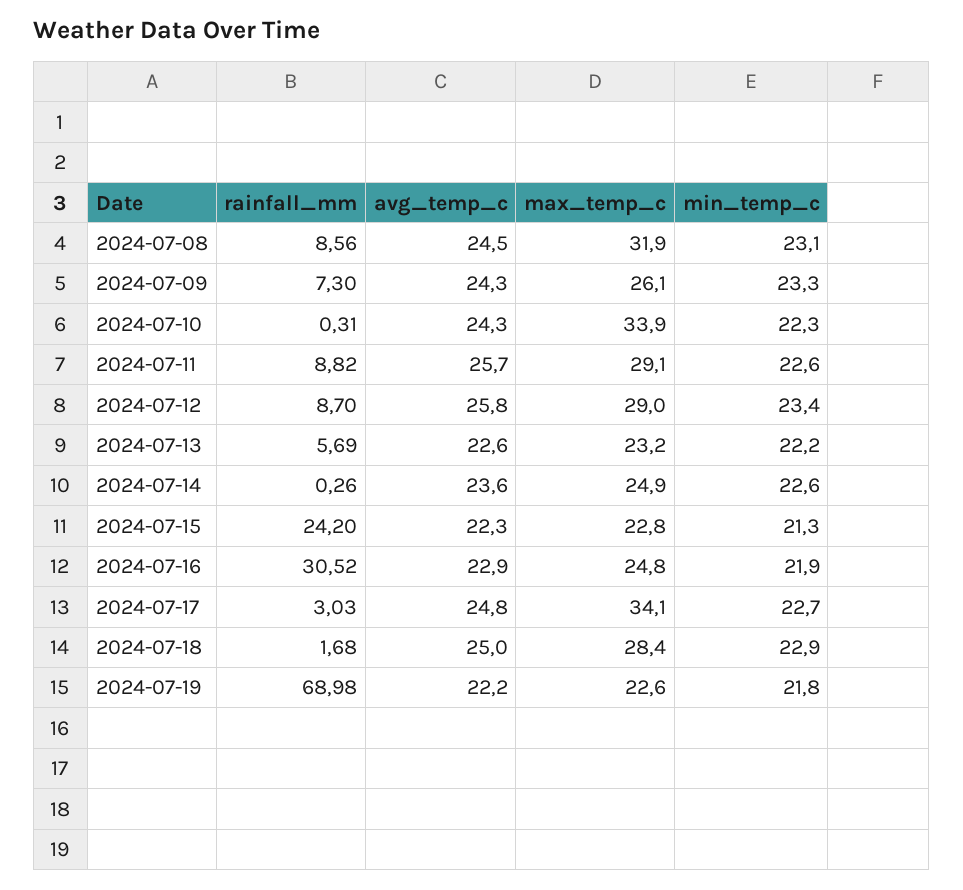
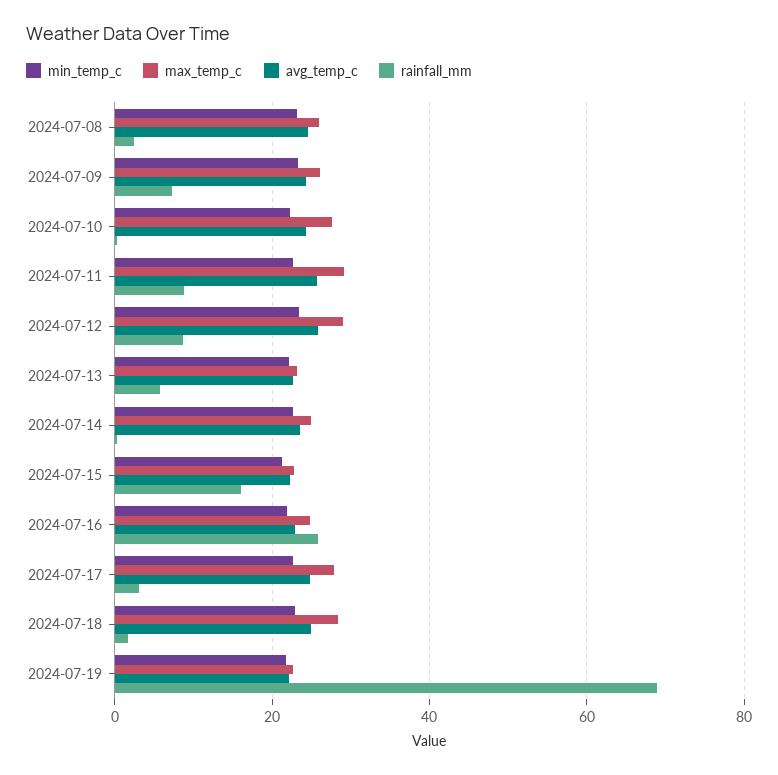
rainfall_mm, 2024-07-08: 8.56 -> 2
max_temp_c, 2024-07-08: 31.9 -> 26
max_temp_c, 2024-07-10: 33.9 -> 28
rainfall_mm, 2024-07-15: 24.2 -> 16
rainfall_mm, 2024-07-16: 30.52 -> 26
max_temp_c, 2024-07-17: 34.1 -> 28

